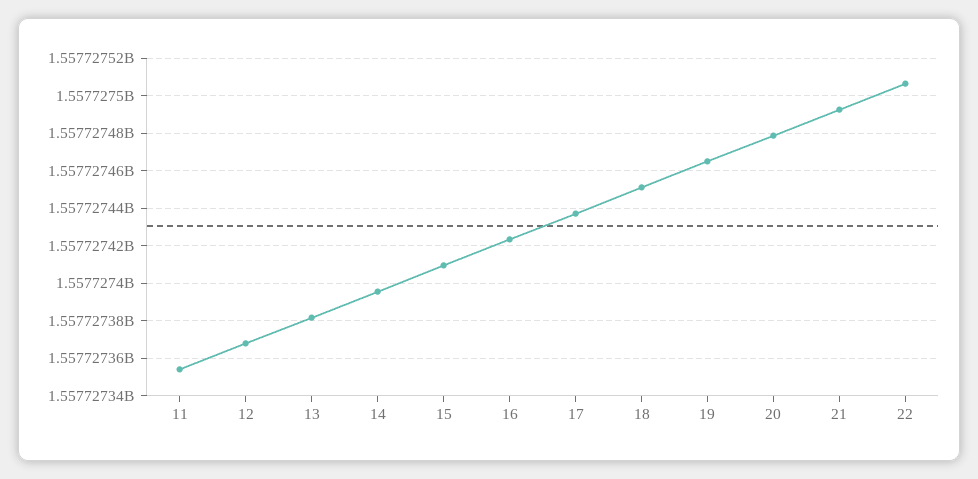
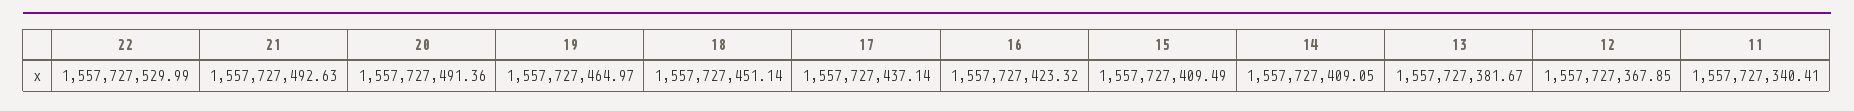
11: 1557727355 -> 1557727340.41
14: 1557727395 -> 1557727409.05
20: 1557727480 -> 1557727491.36
22: 1557727505 -> 1557727529.99

